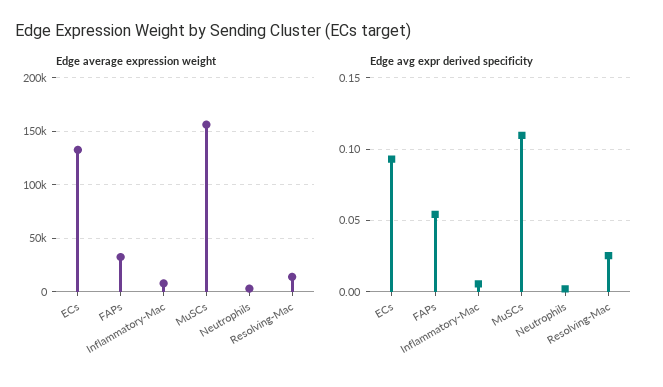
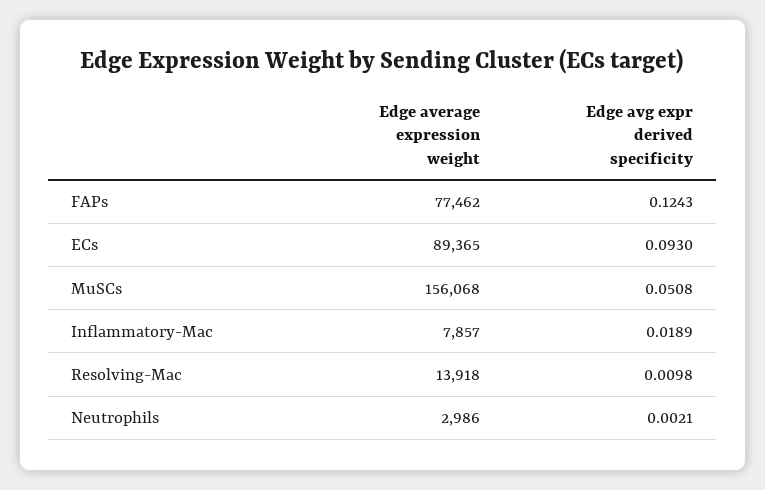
Edge average expression weight, ECs: 130000 -> 89365
Edge average expression weight, FAPs: 30000 -> 77462
Edge avg expr derived specificity, FAPs: 0.055 -> 0.1243
Edge avg expr derived specificity, Inflammatory-Mac: 0.005 -> 0.0189
Edge avg expr derived specificity, MuSCs: 0.11 -> 0.0508
Edge avg expr derived specificity, Resolving-Mac: 0.025 -> 0.0098

